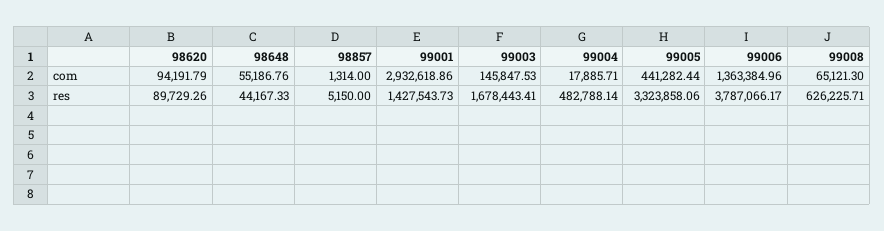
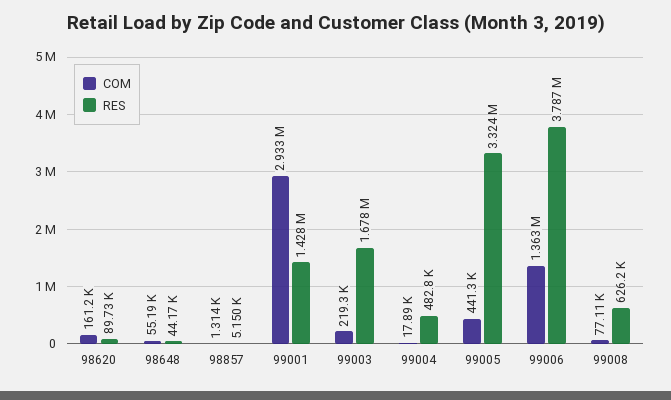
com, 98620: 94191.79 -> 161200
com, 99003: 145847.53 -> 219300
com, 99008: 65121.3 -> 77110

